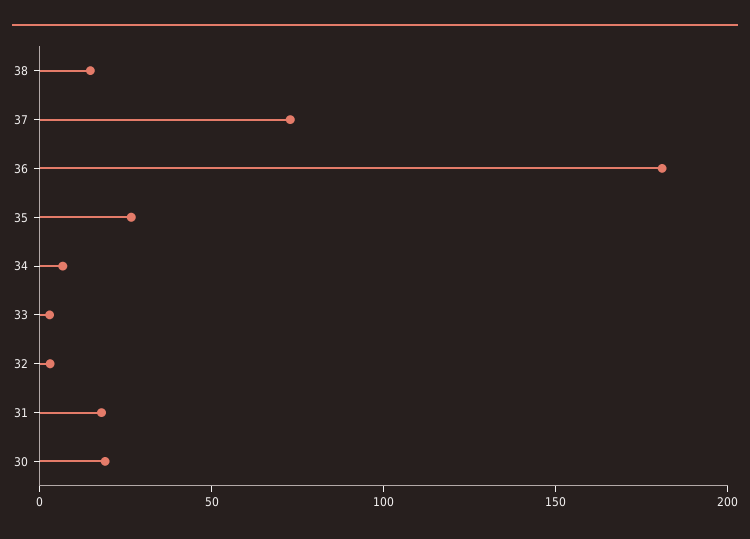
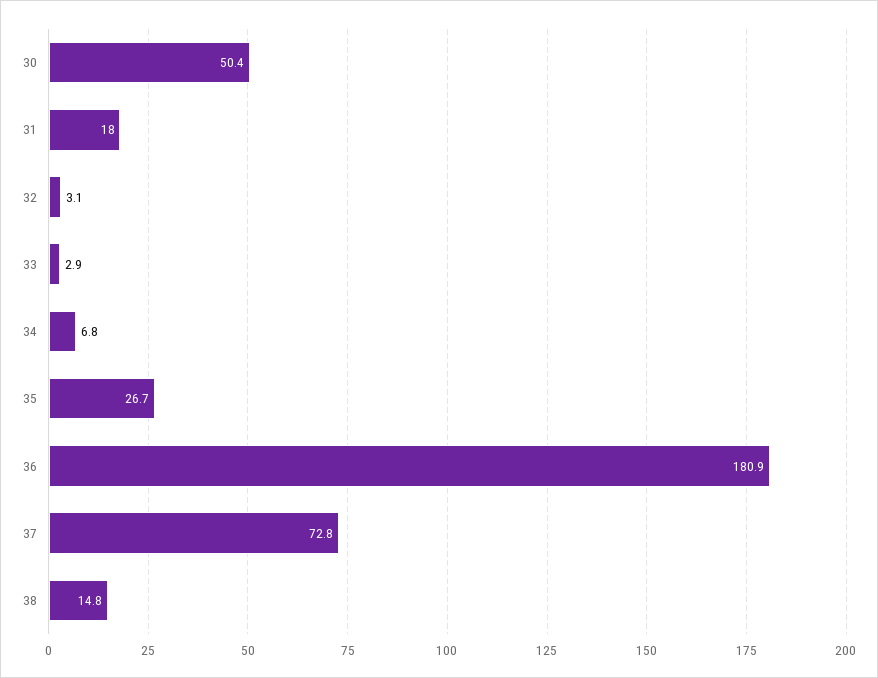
30: 20 -> 50.4

